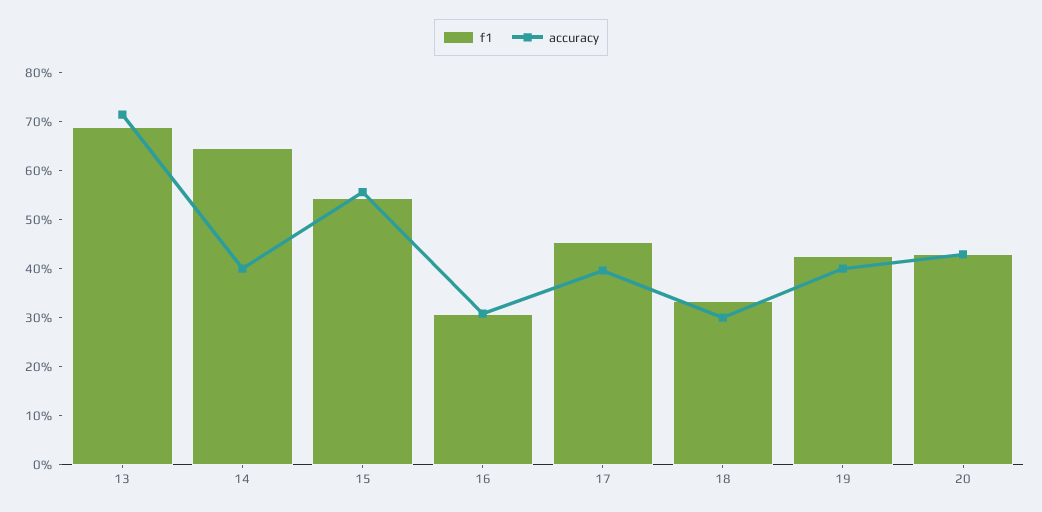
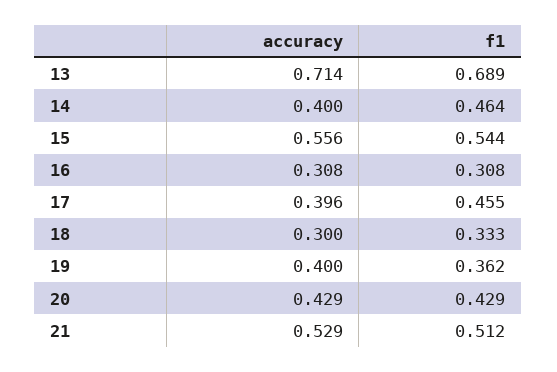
f1, 14: 0.64 -> 0.464
f1, 19: 0.42 -> 0.362
accuracy, 21: none -> 0.529
f1, 21: none -> 0.512

